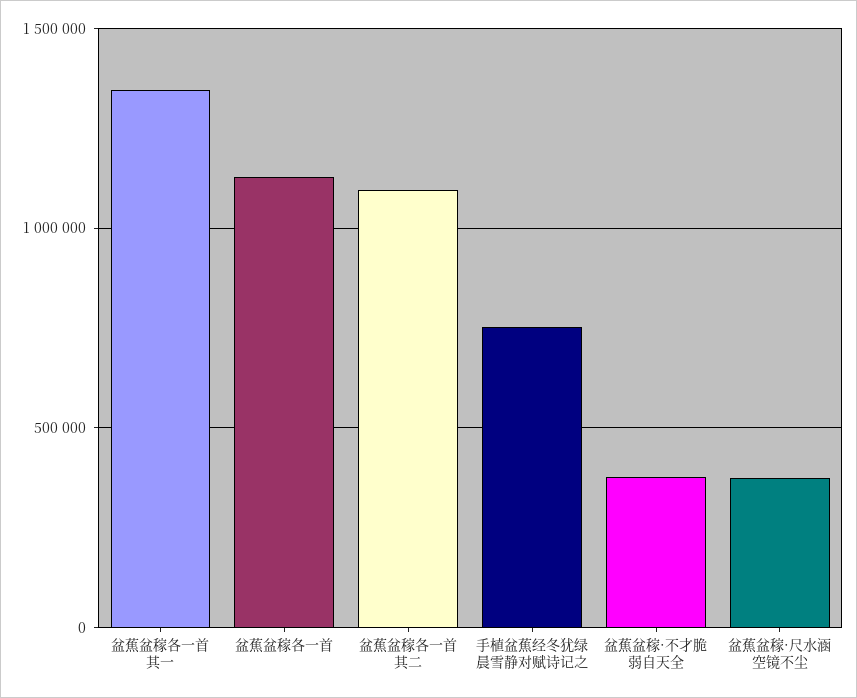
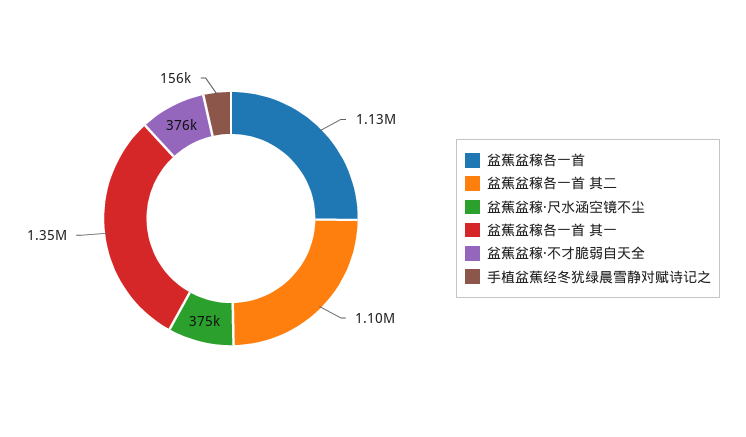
手植盆蕉经冬犹绿晨雪静对赋诗记之: 750000 -> 156000

